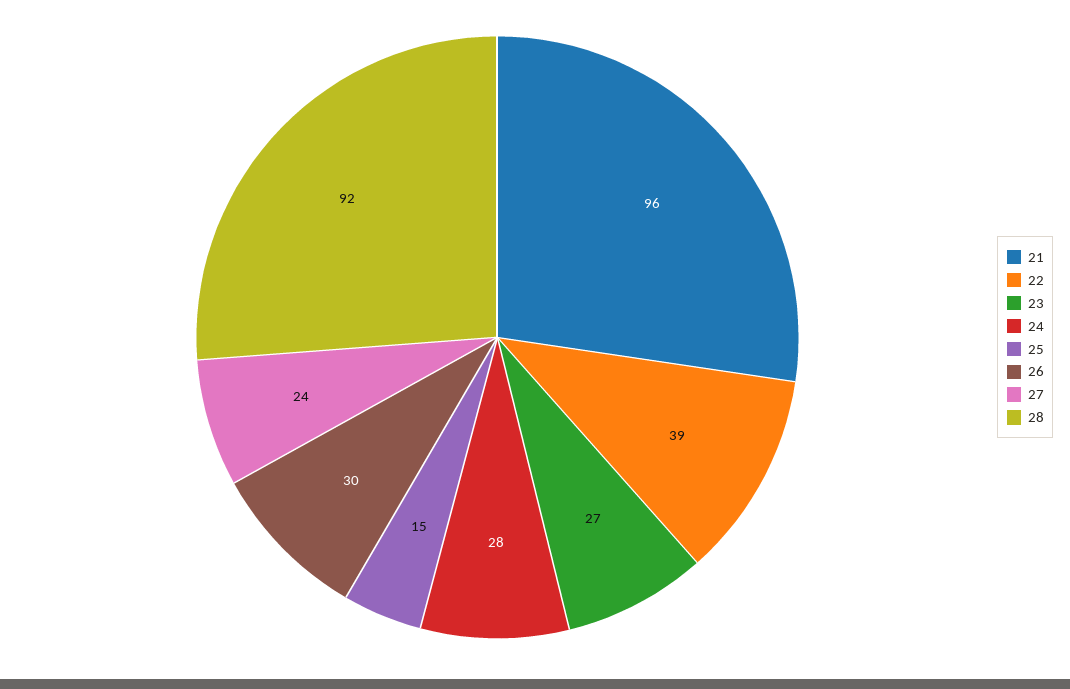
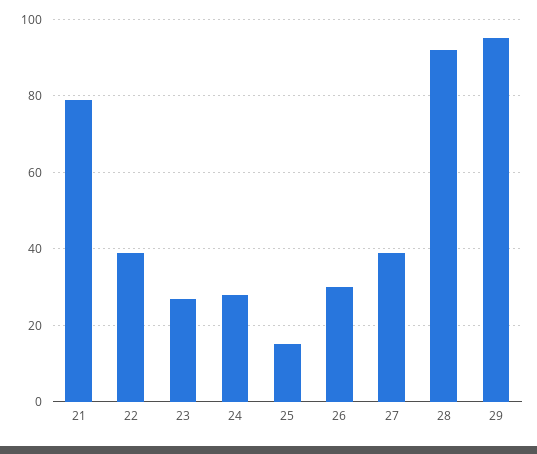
21: 96 -> 80
27: 24 -> 40
29: none -> 95

